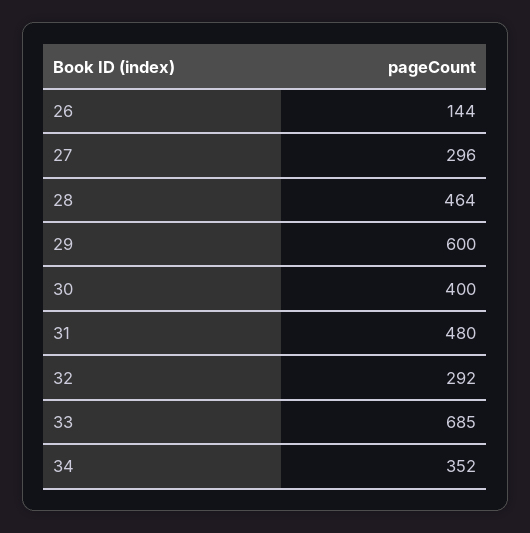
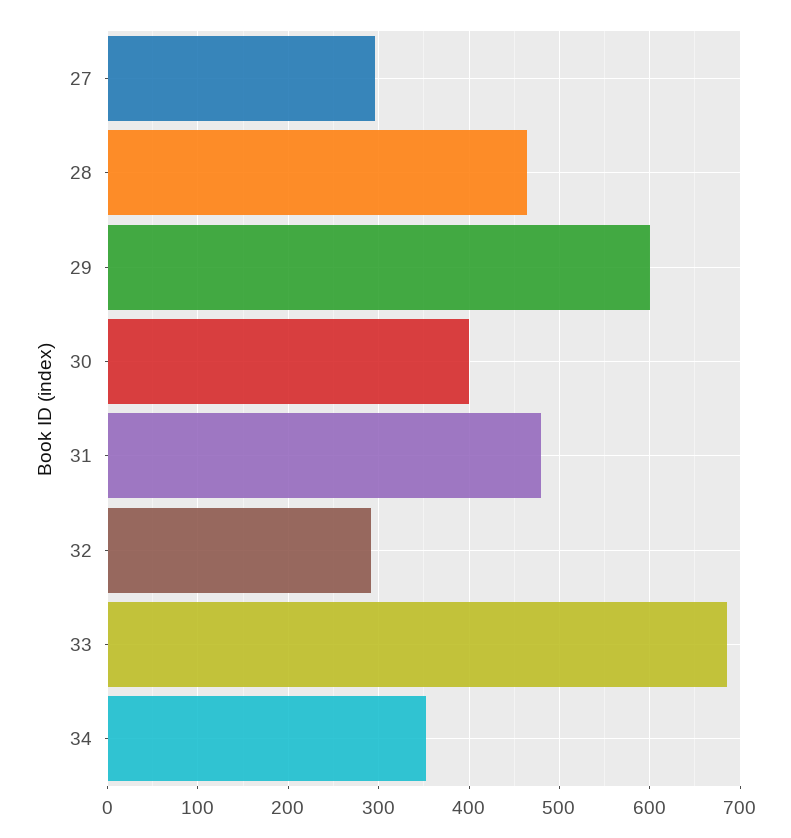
26: 144 -> none

